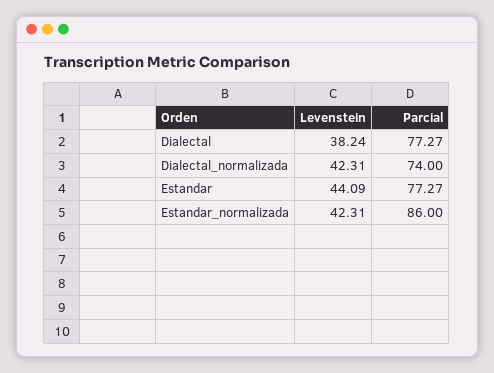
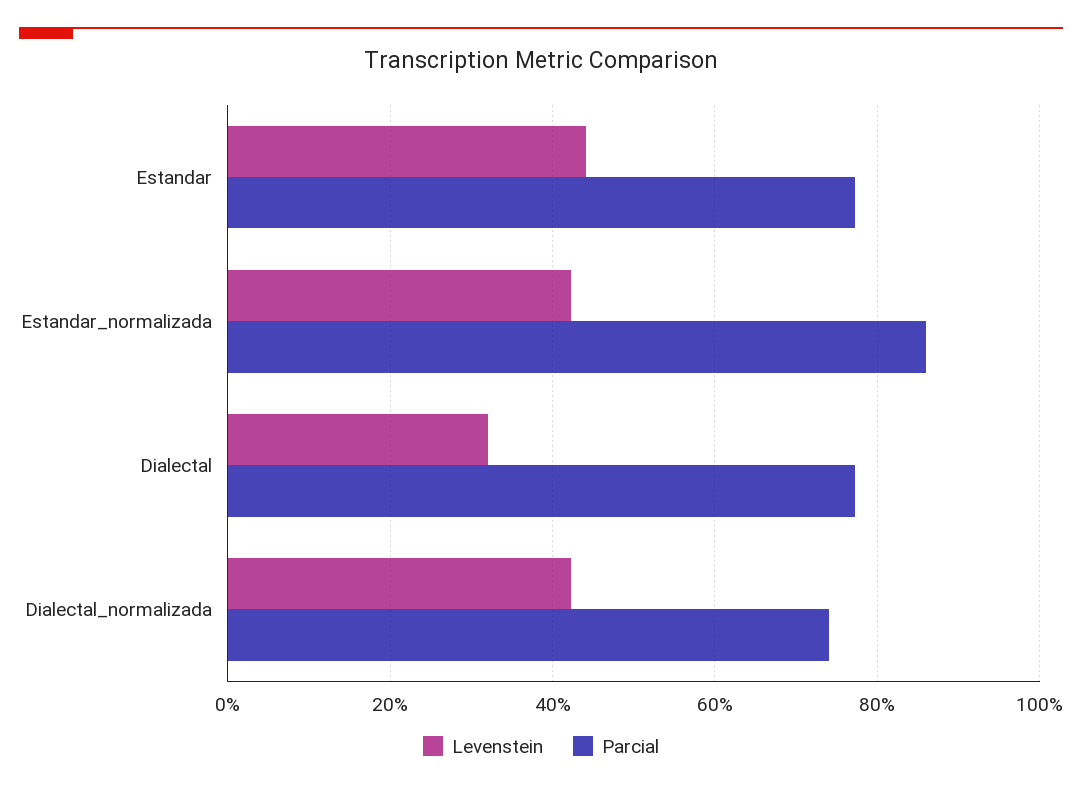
Levenstein, Dialectal: 38.24 -> 32

